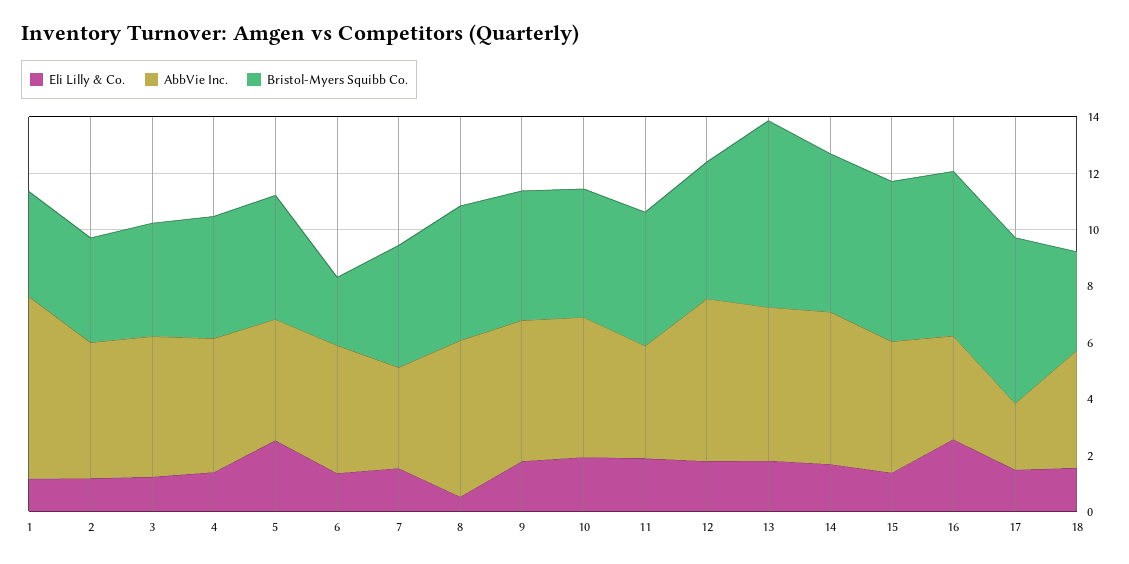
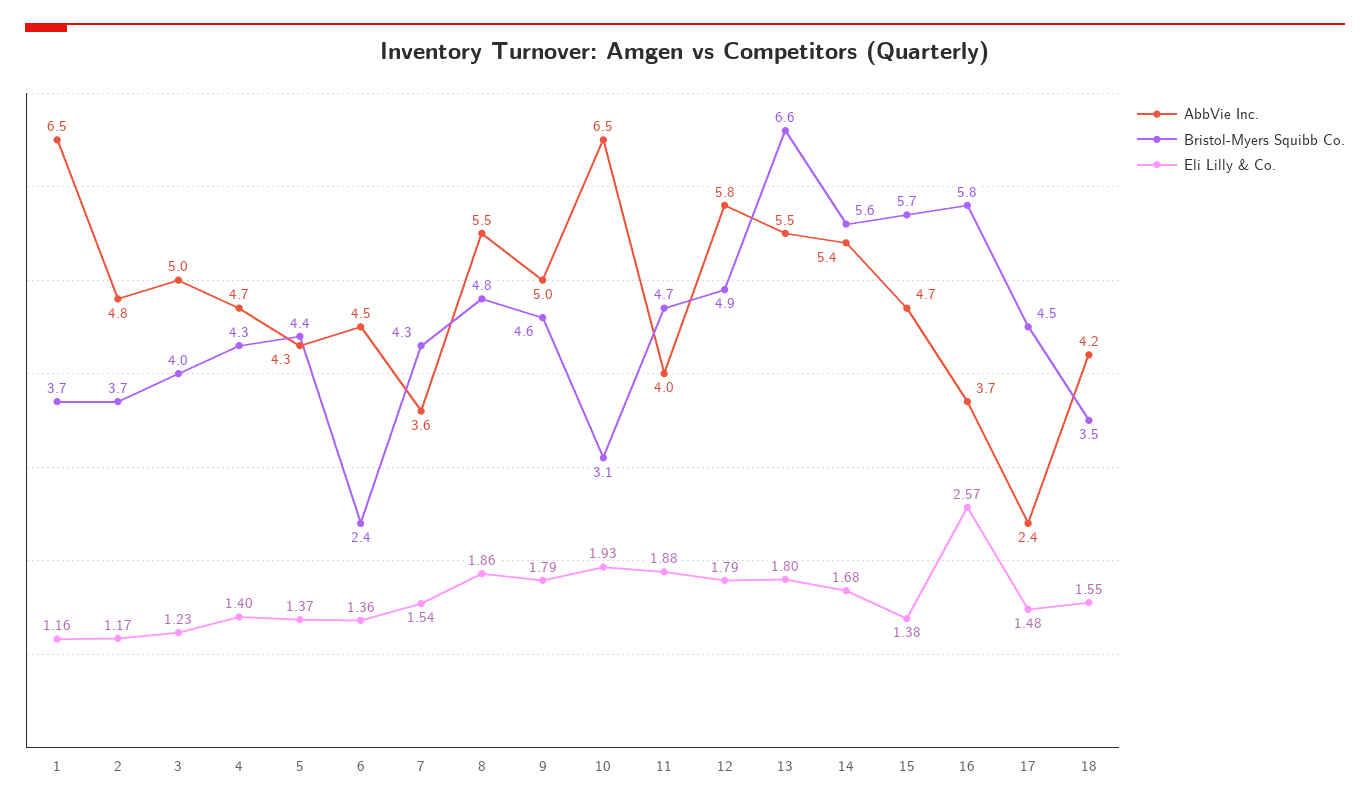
Eli Lilly & Co., 5: 2.5 -> 1.37
Eli Lilly & Co., 8: 0.5 -> 1.86
AbbVie Inc., 10: 5 -> 6.5
Bristol-Myers Squibb Co., 10: 4.5 -> 3.1
Bristol-Myers Squibb Co., 17: 6 -> 4.5

